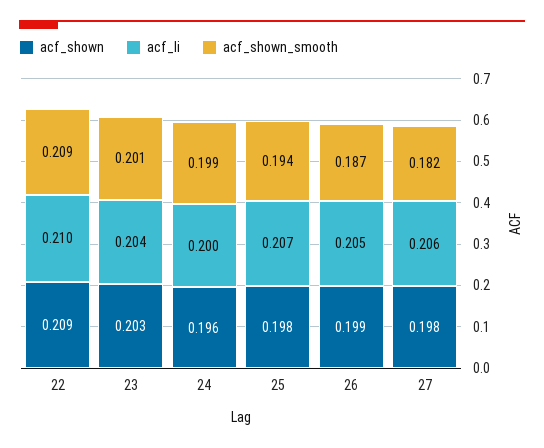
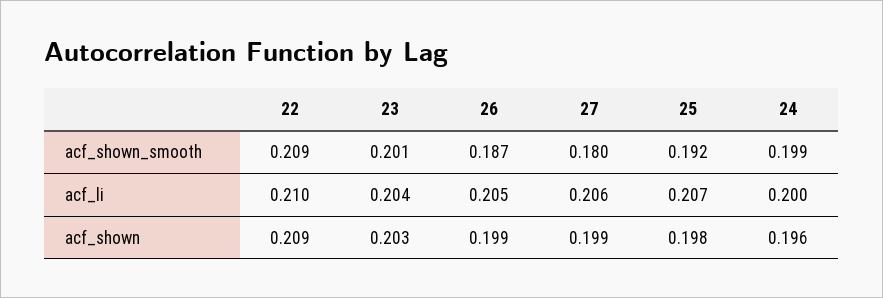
acf_shown_smooth, 25: 0.194 -> 0.192
acf_shown, 27: 0.198 -> 0.199
acf_shown_smooth, 27: 0.182 -> 0.18

